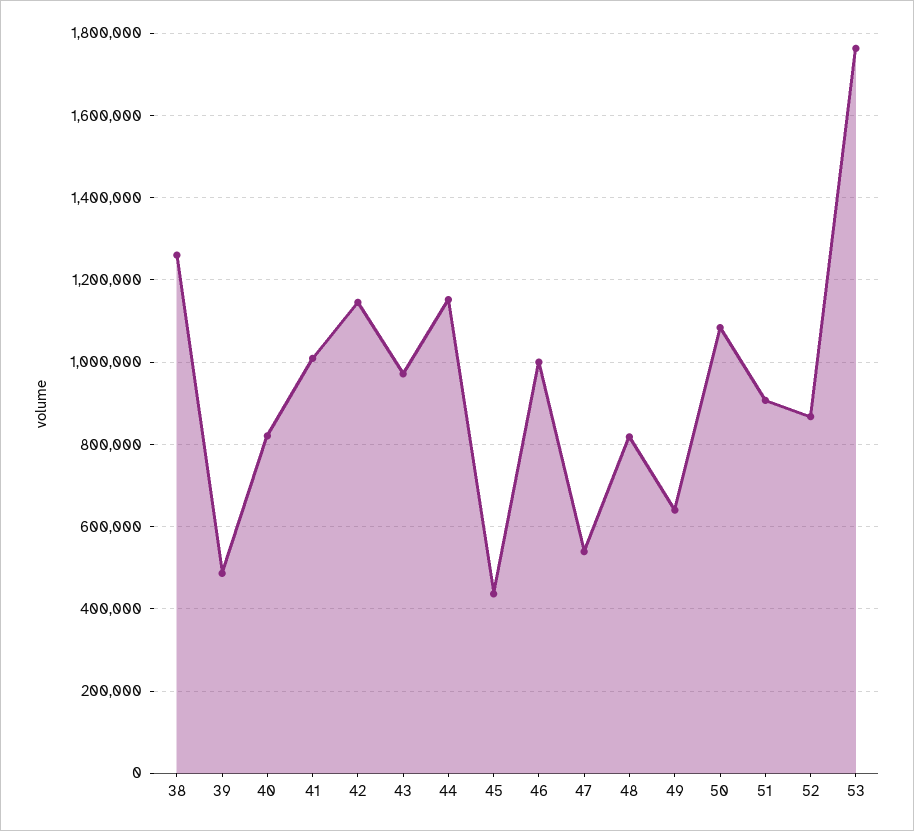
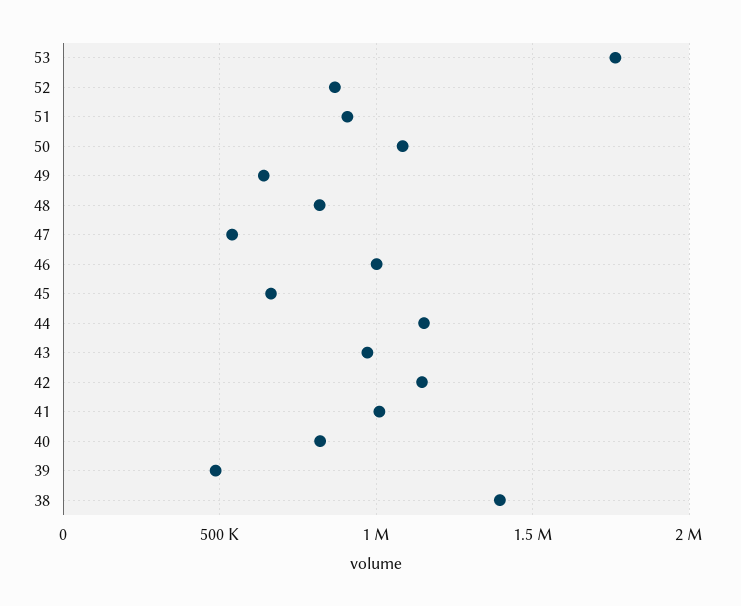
38: 1260000 -> 1400000
45: 440000 -> 650000

